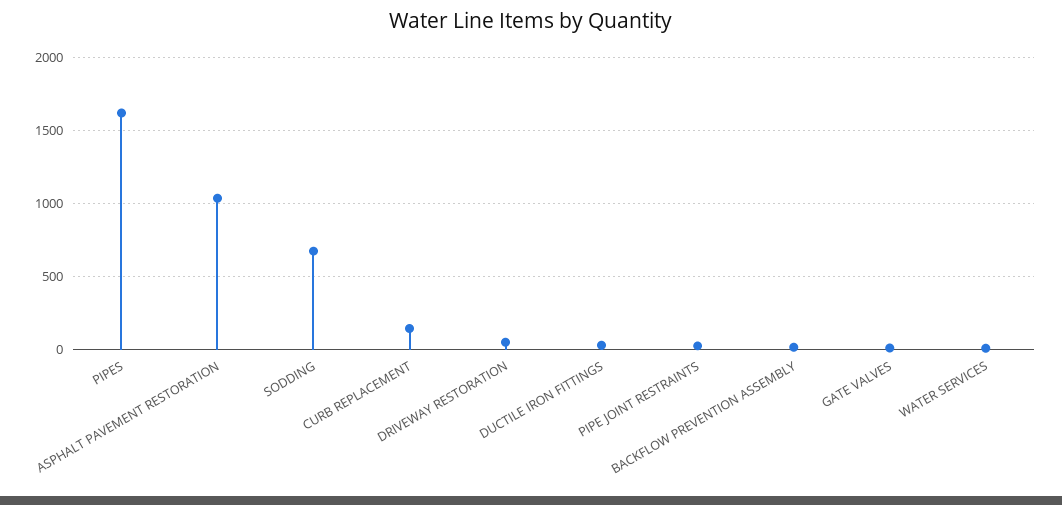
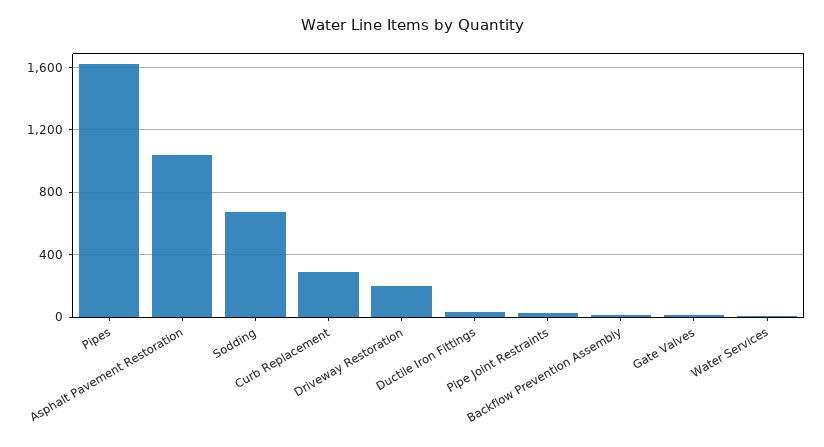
CURB REPLACEMENT: 150 -> 300
DRIVEWAY RESTORATION: 50 -> 200

